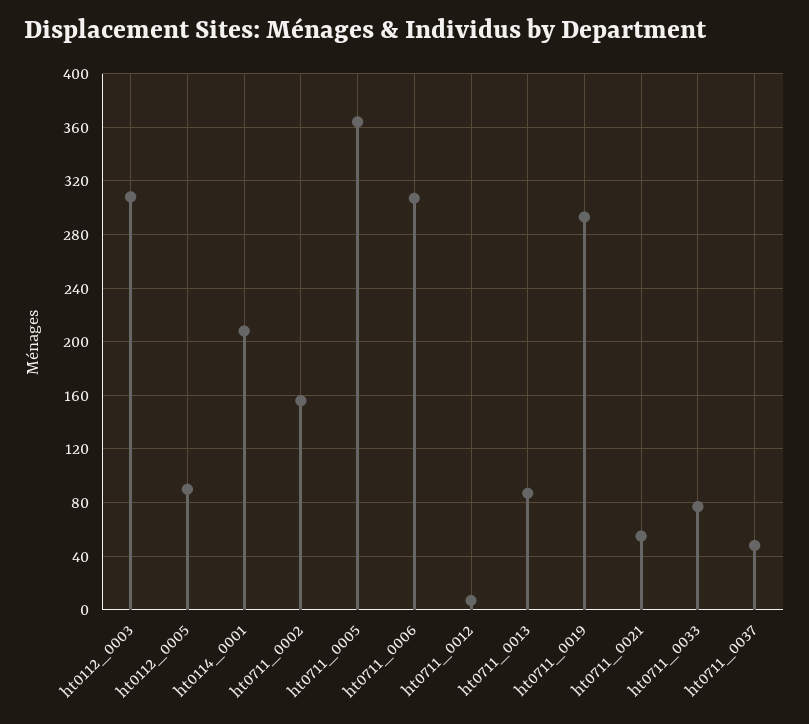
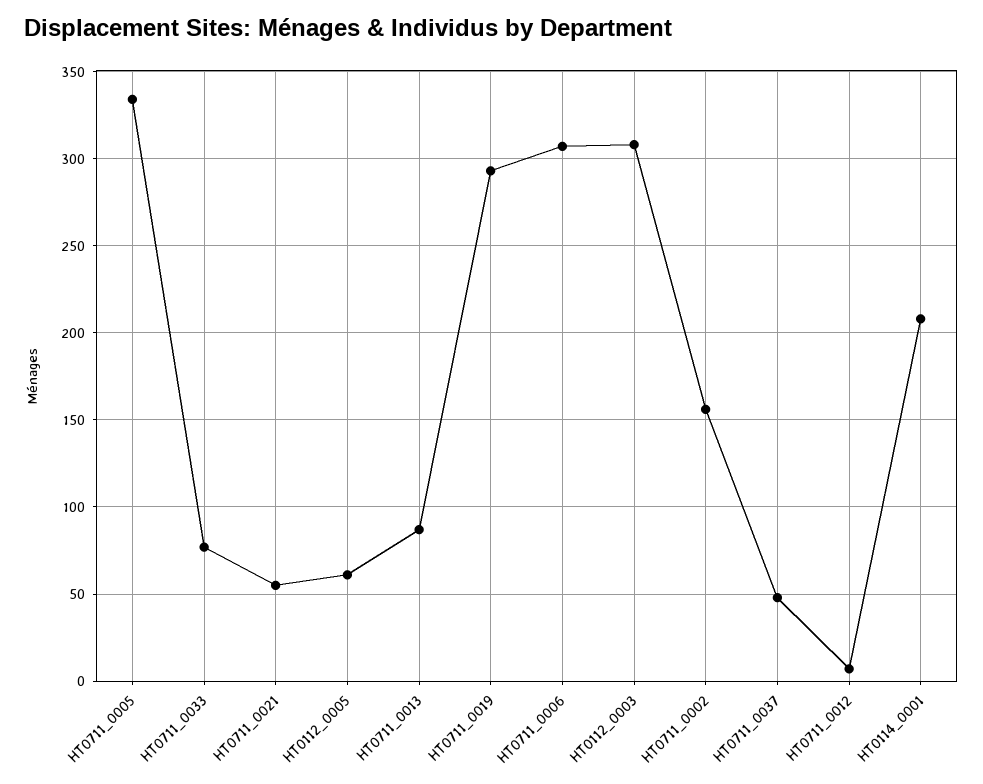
ht0112_0005: 90 -> 60
ht0711_0005: 365 -> 335

